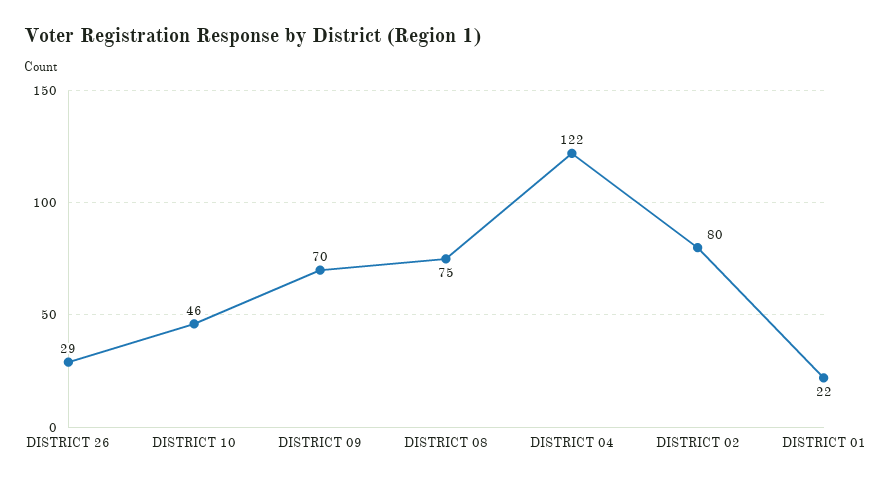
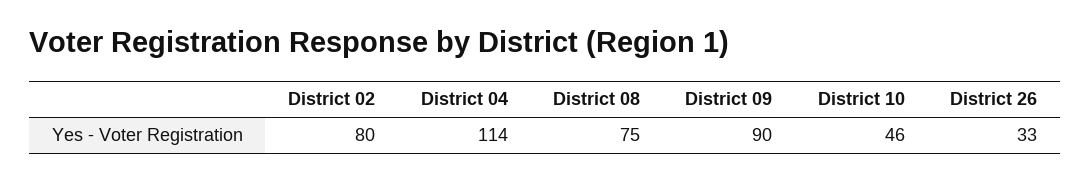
DISTRICT 26: 29 -> 33
DISTRICT 09: 70 -> 90
DISTRICT 04: 122 -> 114
DISTRICT 01: 22 -> none

